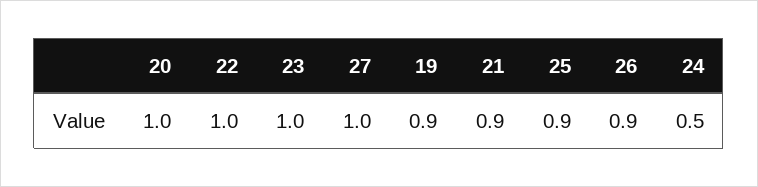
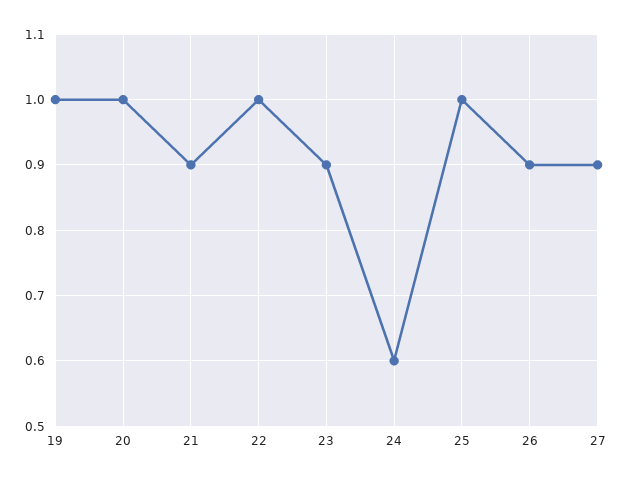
23: 1 -> 0.9
27: 1 -> 0.9
19: 0.9 -> 1
25: 0.9 -> 1
24: 0.5 -> 0.6

